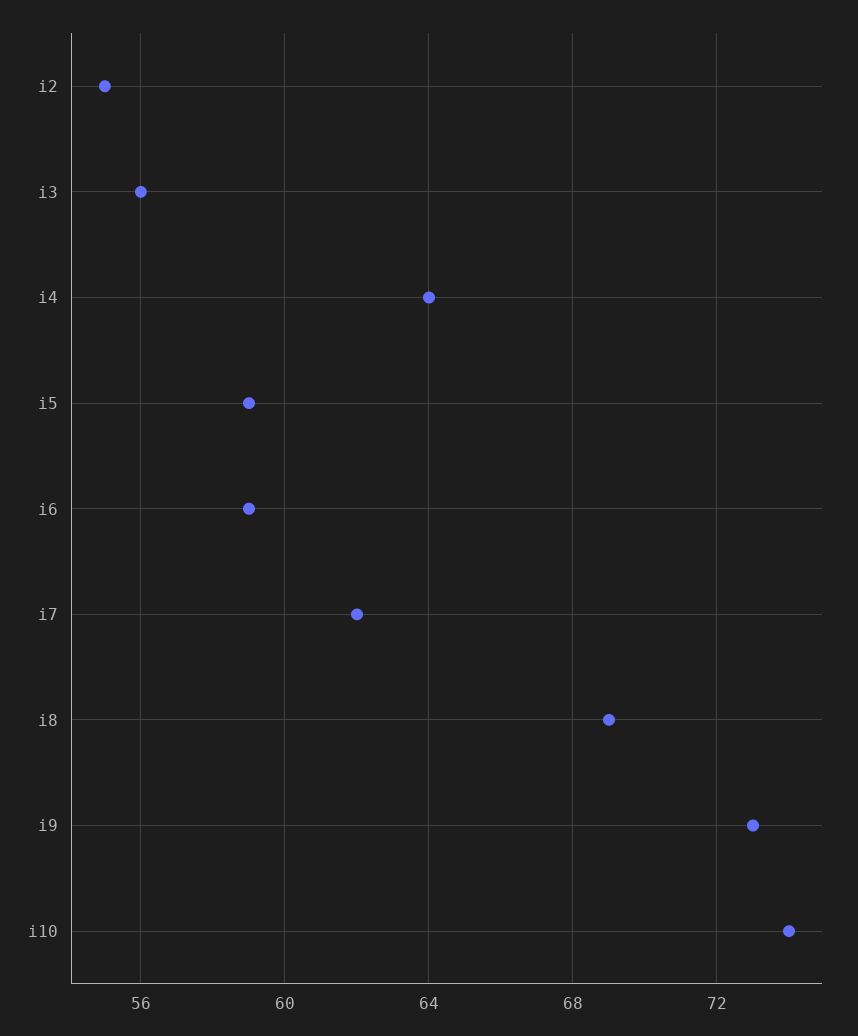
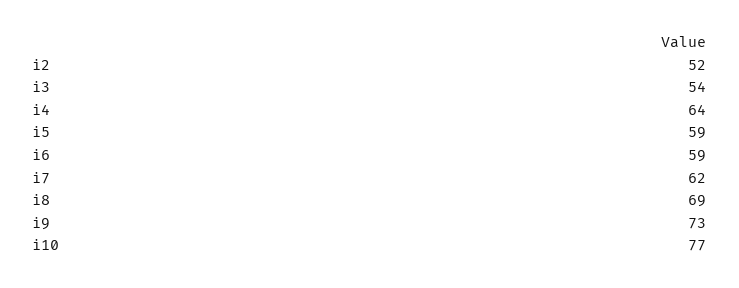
i2: 55 -> 52
i3: 56 -> 54
i10: 74 -> 77

